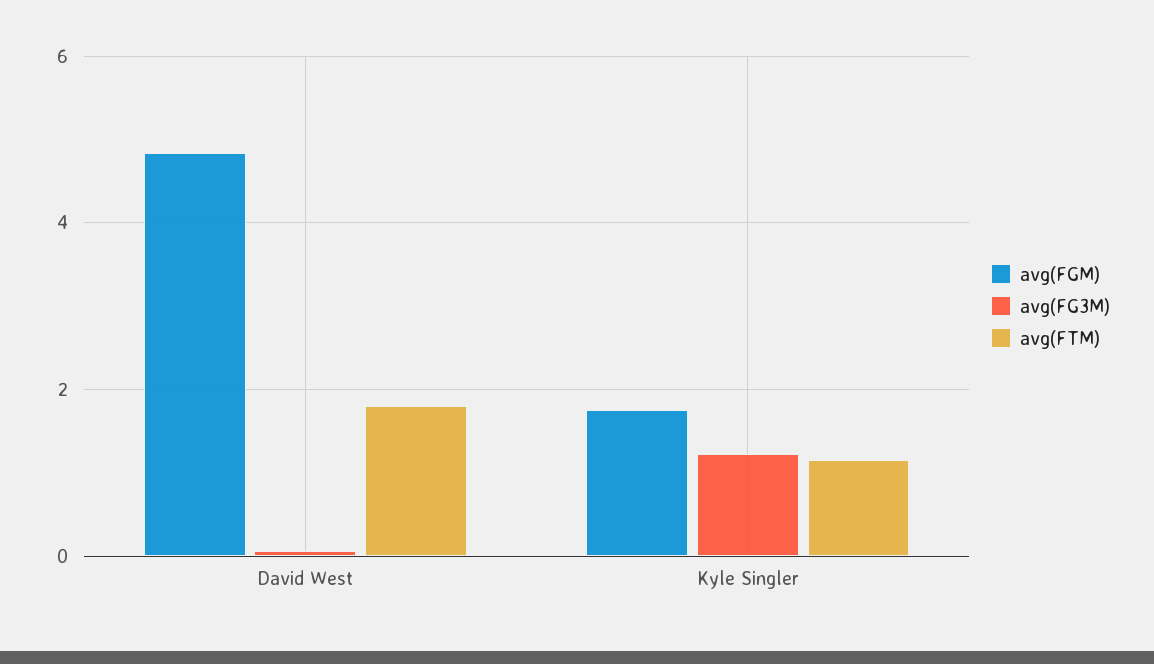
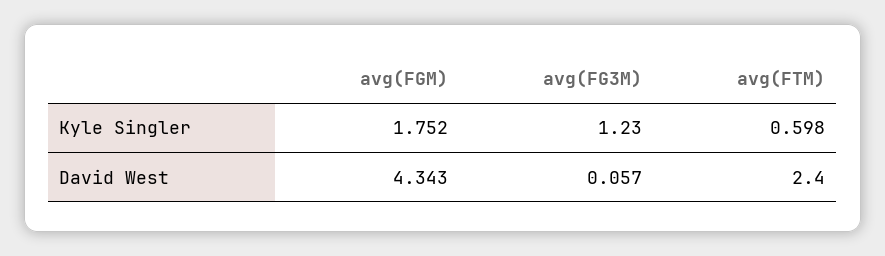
avg(FGM), David West: 4.8 -> 4.343
avg(FTM), David West: 1.8 -> 2.4
avg(FTM), Kyle Singler: 1.2 -> 0.598

